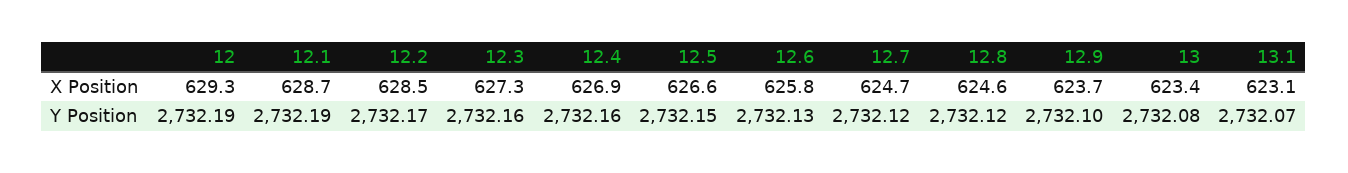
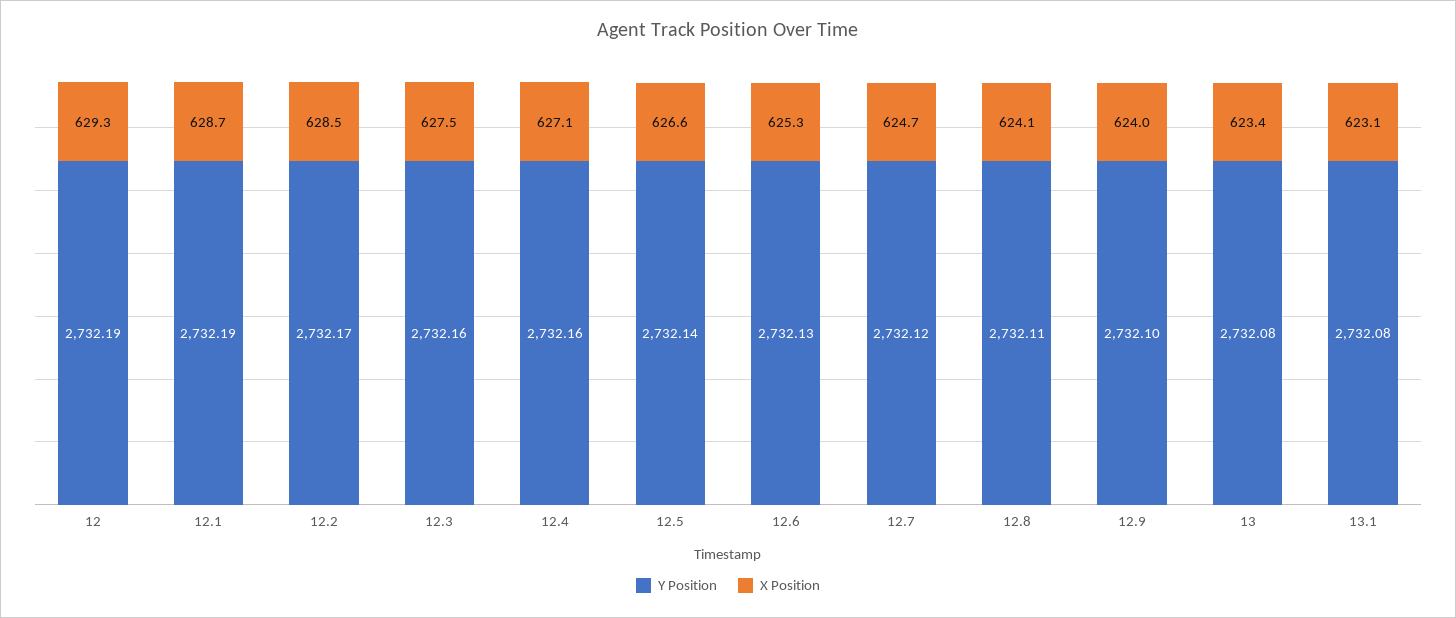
X Position, 12.3: 627.3 -> 627.5
X Position, 12.4: 626.9 -> 627.1
X Position, 12.6: 625.8 -> 625.3
X Position, 12.8: 624.6 -> 624.1
X Position, 12.9: 623.7 -> 624
Y Position, 12.5: 2732.15 -> 2732.14
Y Position, 12.8: 2732.12 -> 2732.11
Y Position, 13.1: 2732.07 -> 2732.08

